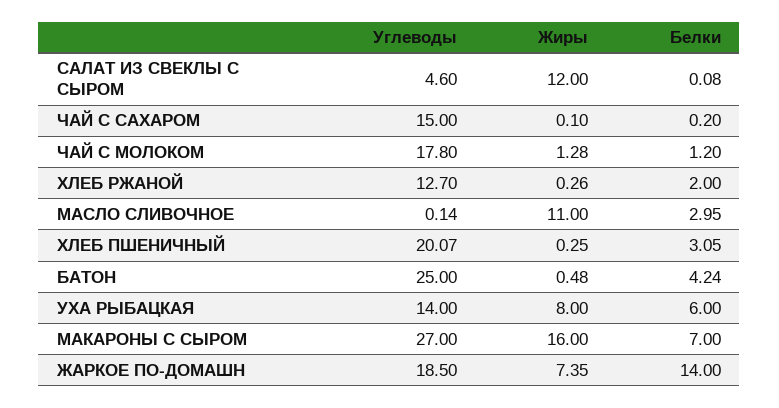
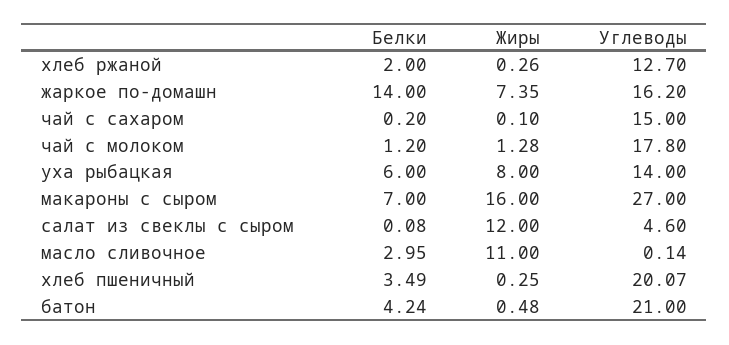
Белки, ХЛЕБ ПШЕНИЧНЫЙ: 3.05 -> 3.49
Углеводы, БАТОН: 25 -> 21
Углеводы, ЖАРКОЕ ПО-ДОМАШН: 18.5 -> 16.2

